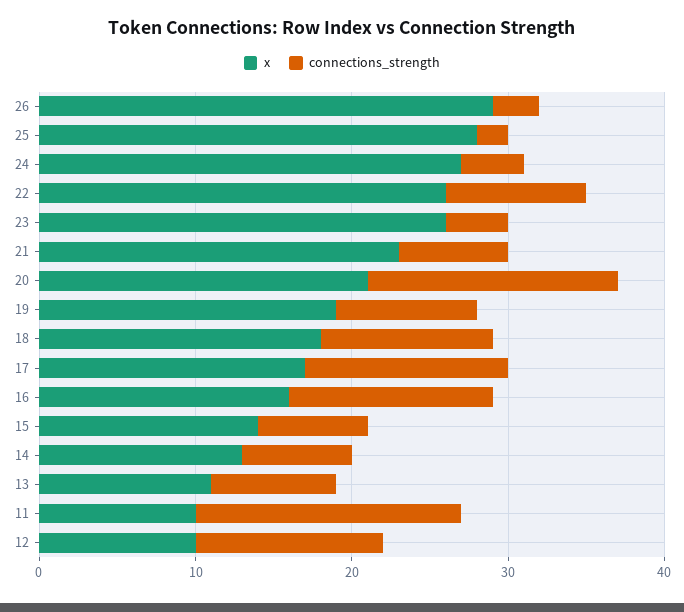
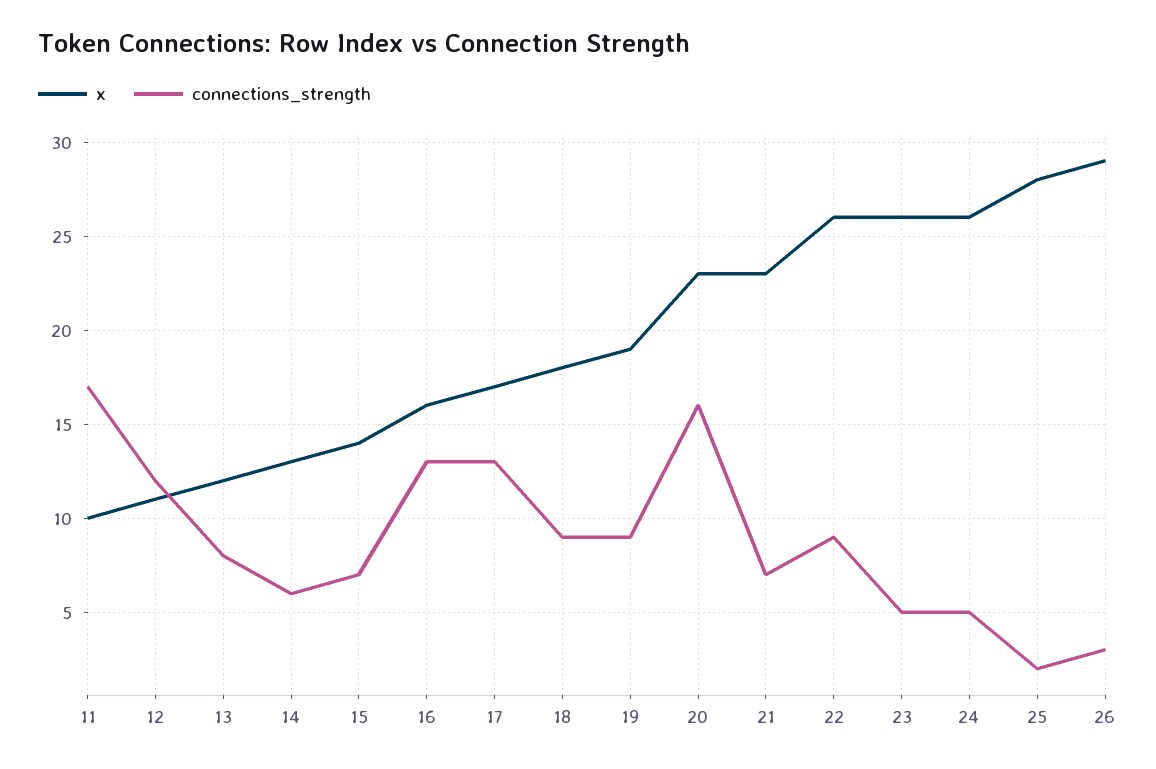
x, 24: 27 -> 26
connections_strength, 24: 4 -> 5
connections_strength, 23: 4 -> 5
x, 20: 21 -> 23
connections_strength, 18: 11 -> 9
connections_strength, 14: 7 -> 6
x, 13: 11 -> 12
x, 12: 10 -> 11

